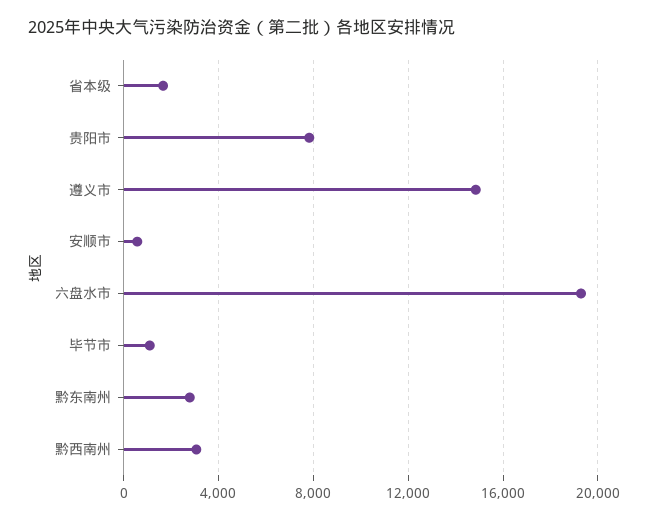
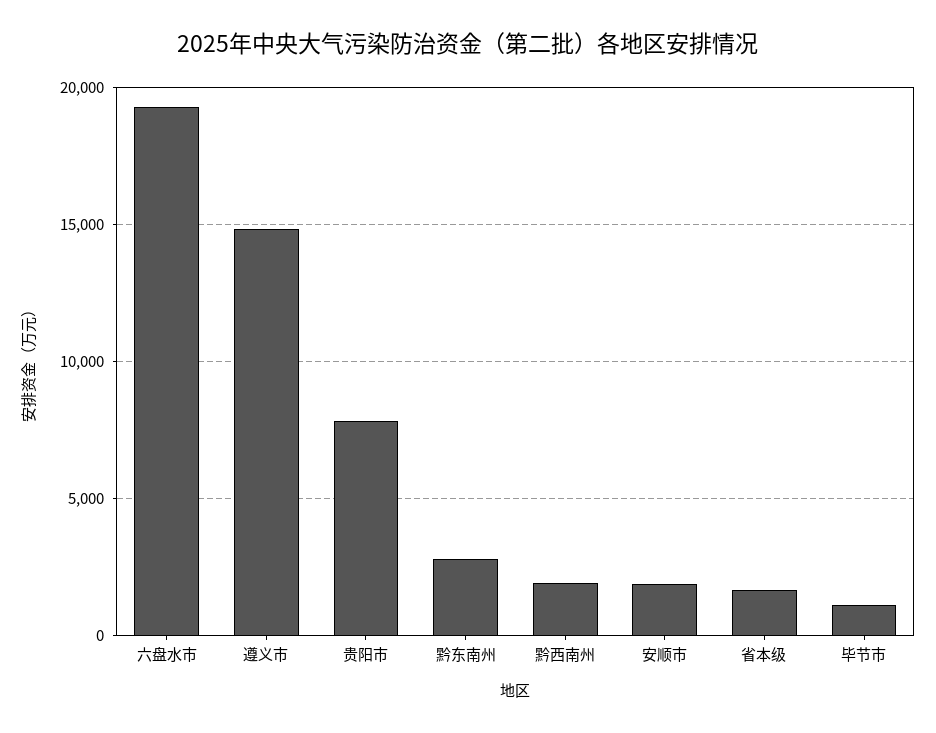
安顺市: 500 -> 2000
黔西南州: 3000 -> 2000

